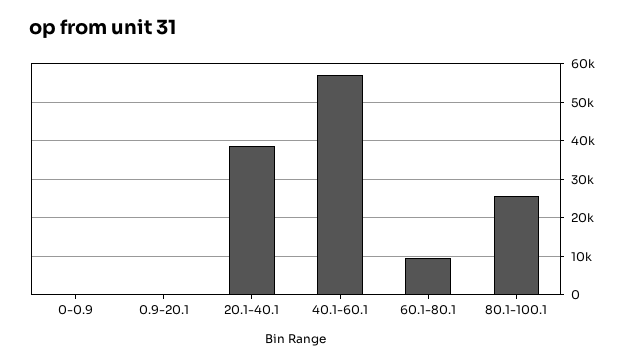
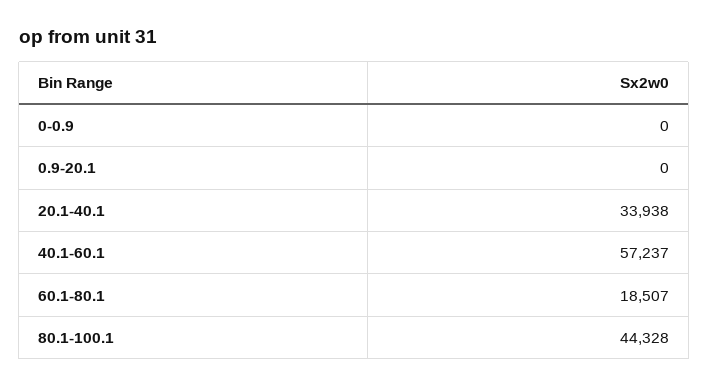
20.1-40.1: 38000 -> 33938
60.1-80.1: 10000 -> 18507
80.1-100.1: 26000 -> 44328

